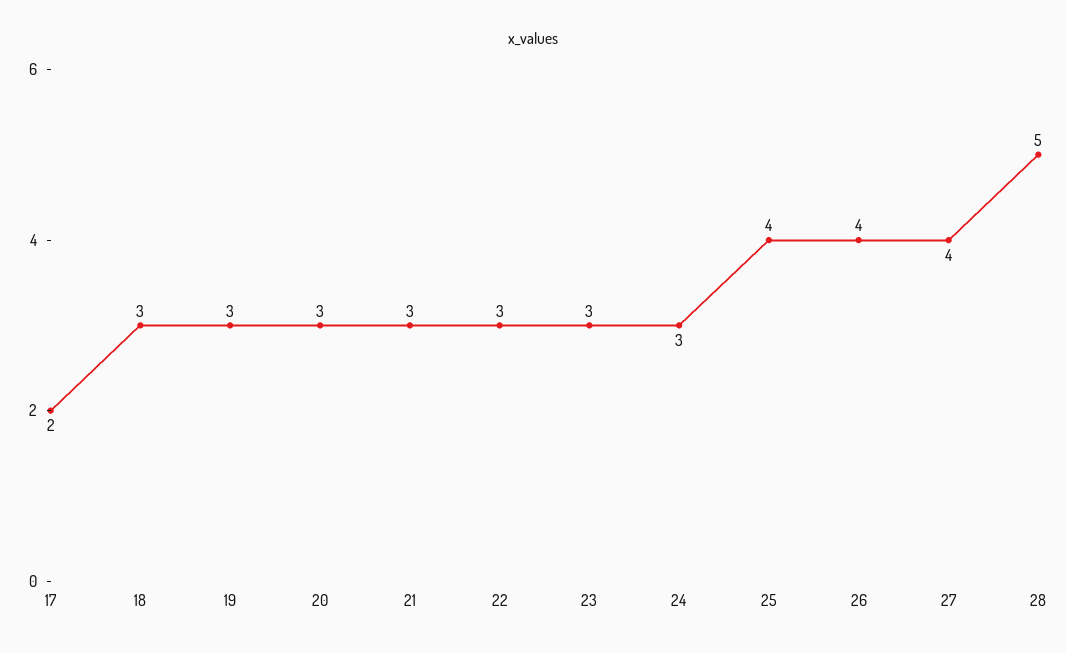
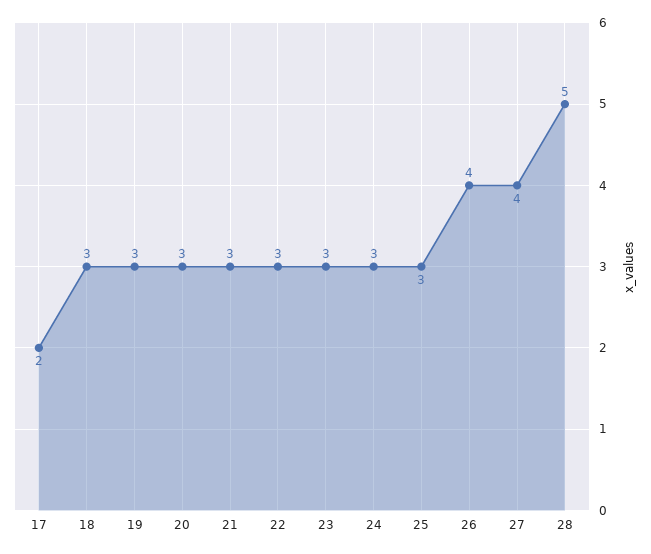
25: 4 -> 3

